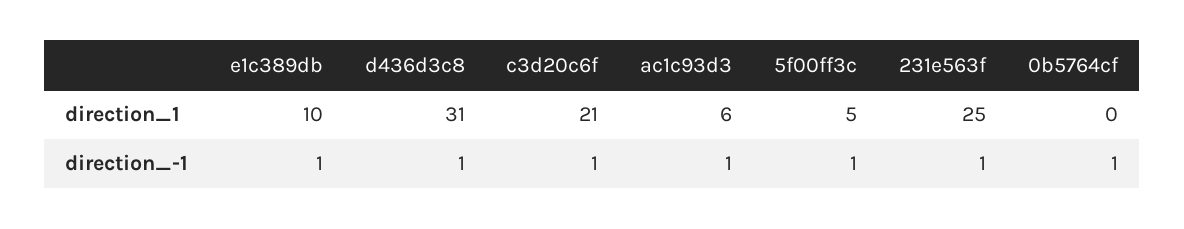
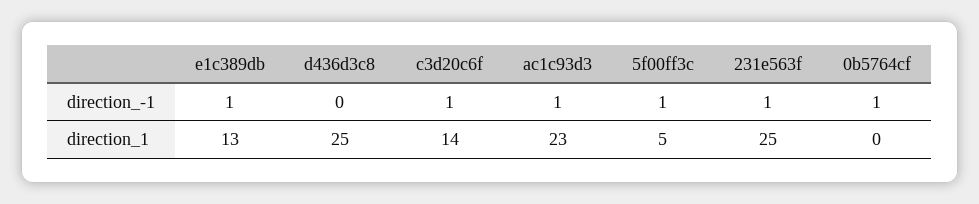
e1c389db, direction_1: 10 -> 13
d436d3c8, direction_1: 31 -> 25
c3d20c6f, direction_1: 21 -> 14
ac1c93d3, direction_1: 6 -> 23
d436d3c8, direction_-1: 1 -> 0

